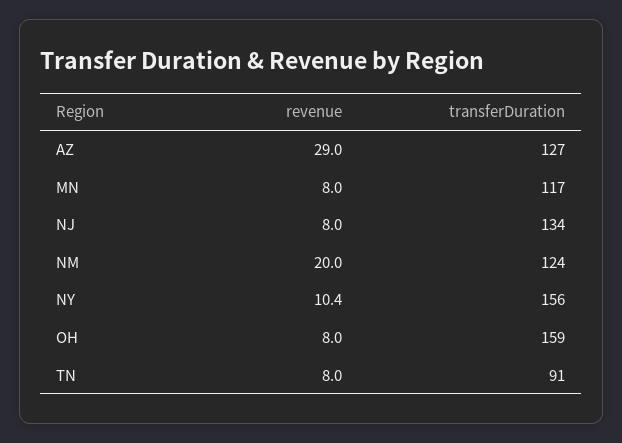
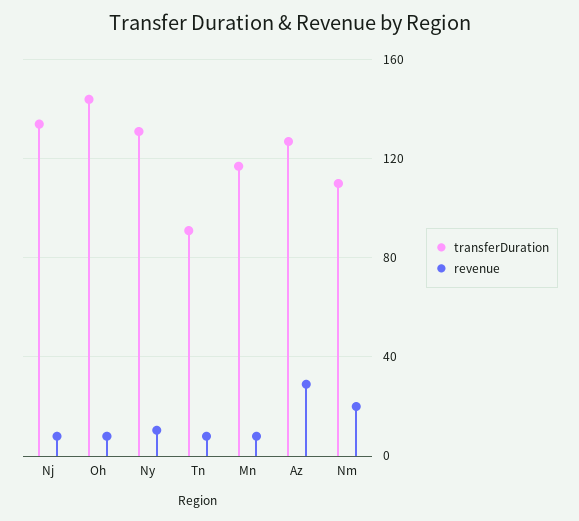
transferDuration, NM: 124 -> 110
transferDuration, NY: 156 -> 130
transferDuration, OH: 159 -> 145

